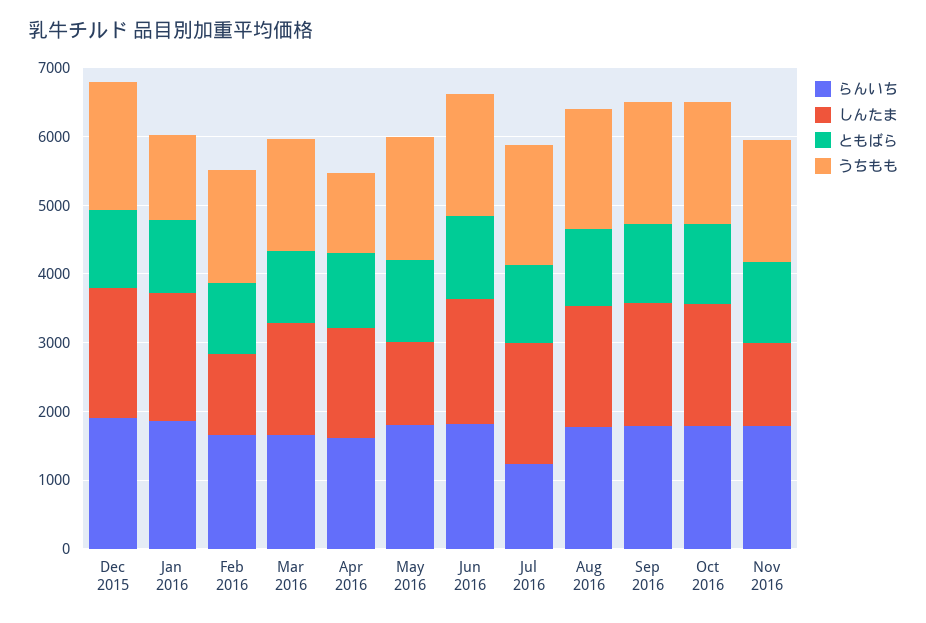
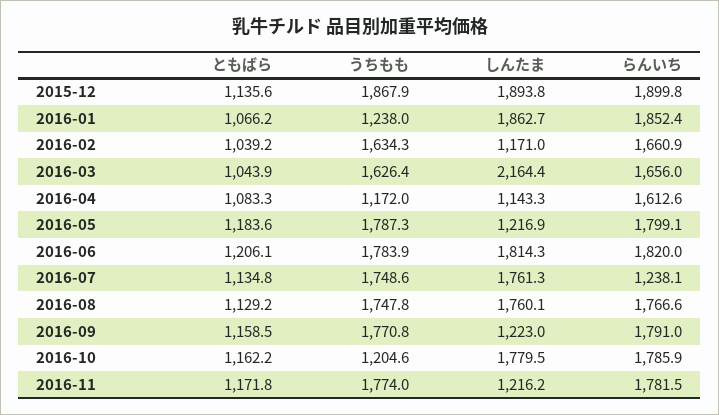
しんたま, Mar 2016: 1600 -> 2164.4
しんたま, Apr 2016: 1600 -> 1143.3
しんたま, Sep 2016: 1800 -> 1223
うちもも, Oct 2016: 1800 -> 1204.6

